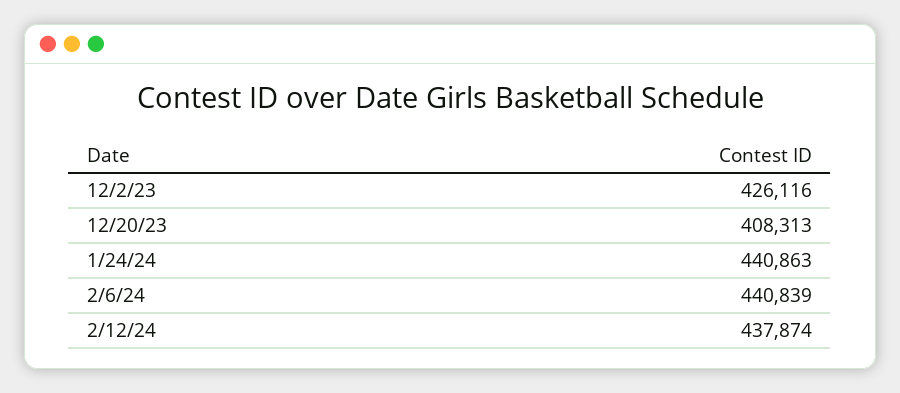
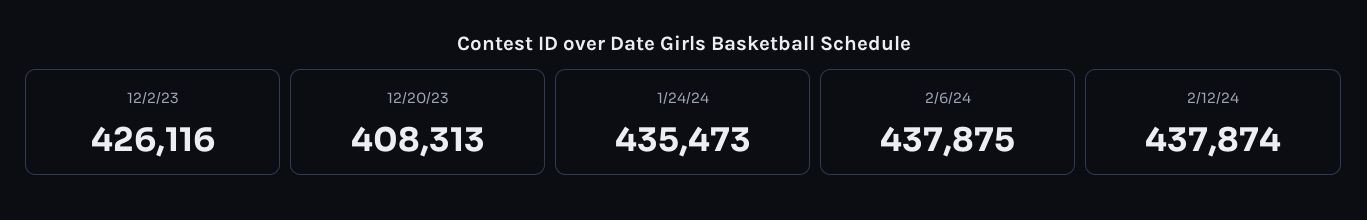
1/24/24: 440863 -> 435473
2/6/24: 440839 -> 437875

